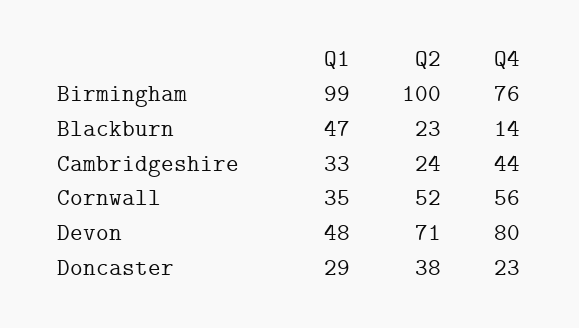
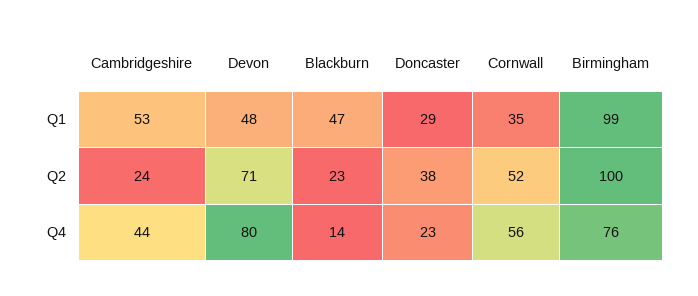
Q1, Cambridgeshire: 33 -> 53

